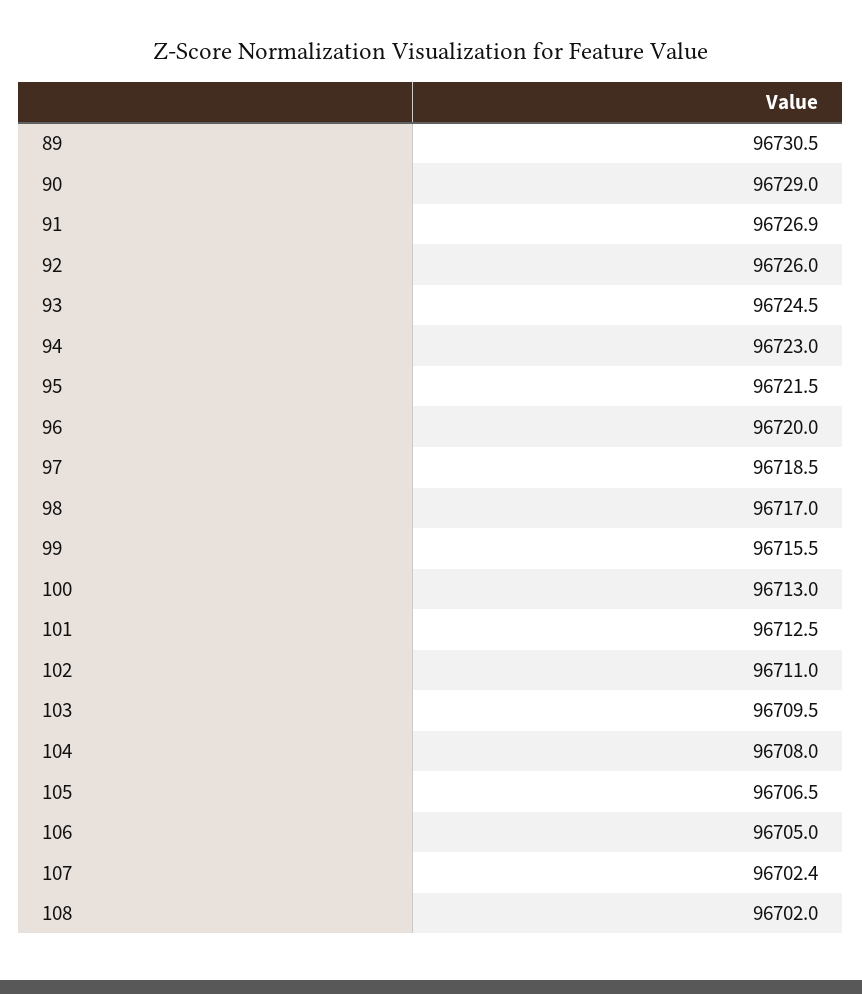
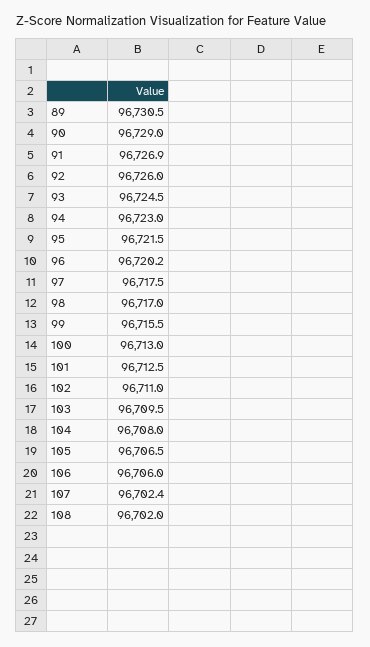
96: 96720 -> 96720.2
97: 96718.5 -> 96717.5
106: 96705 -> 96706

